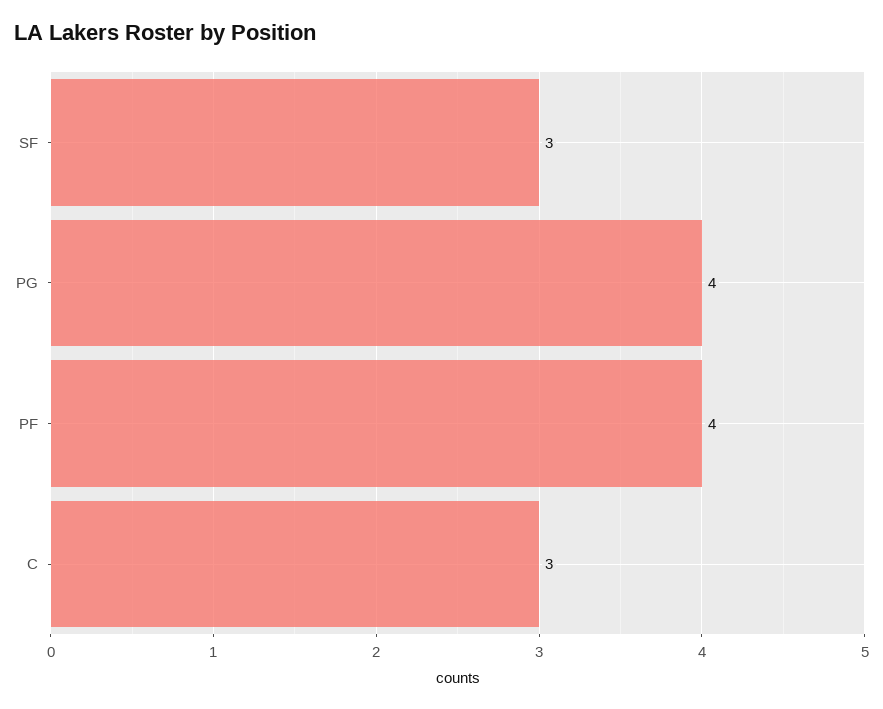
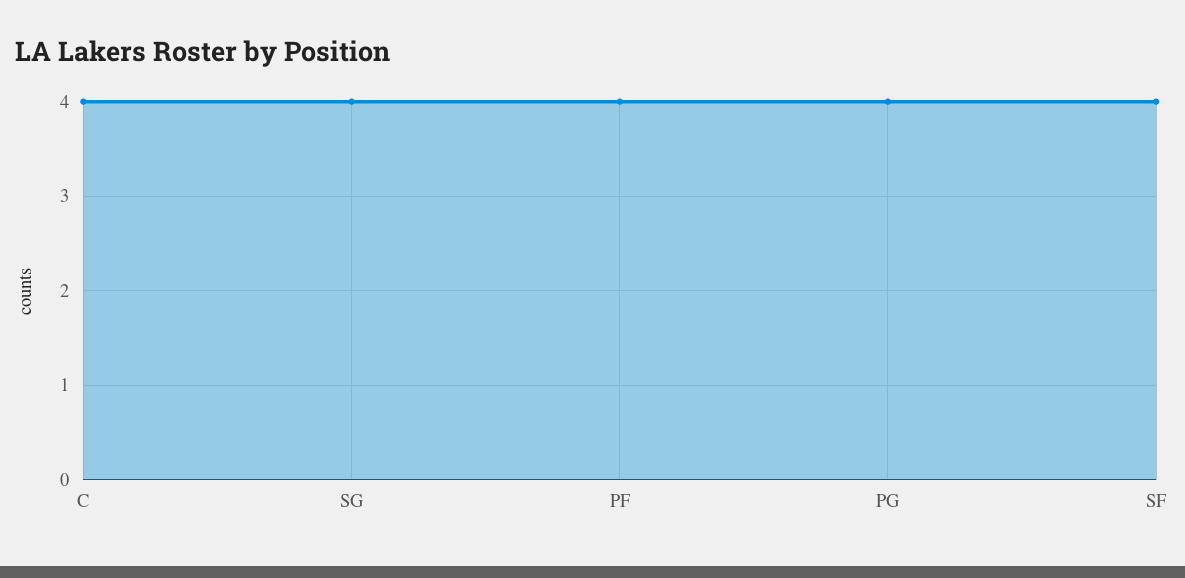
SF: 3 -> 4
C: 3 -> 4
SG: none -> 4

